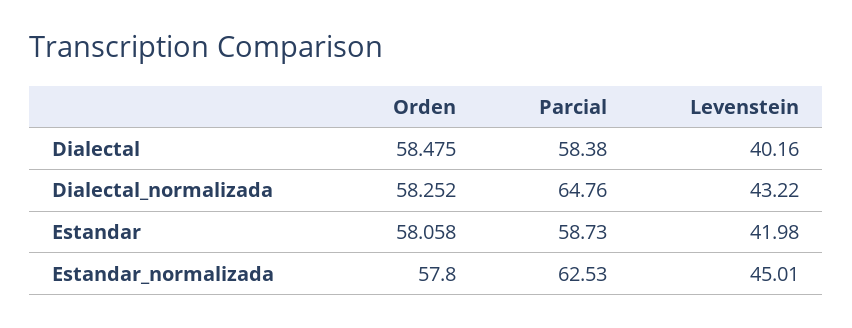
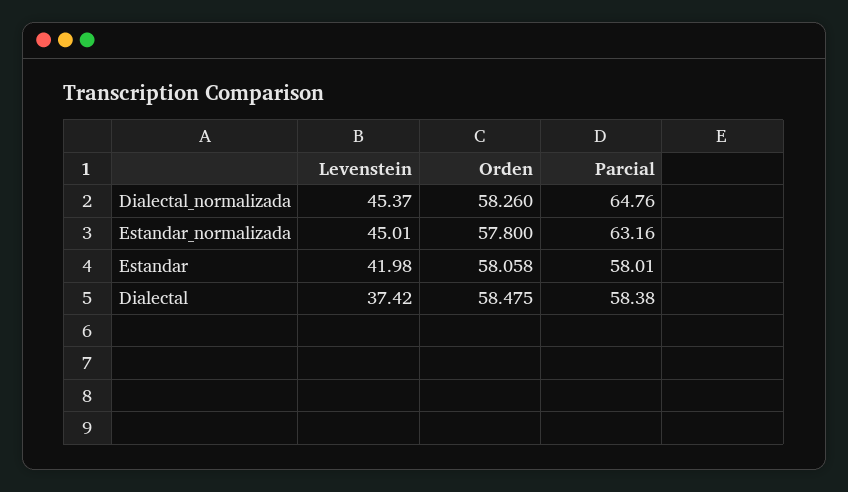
Levenstein, Dialectal: 40.16 -> 37.42
Orden, Dialectal_normalizada: 58.252 -> 58.26
Levenstein, Dialectal_normalizada: 43.22 -> 45.37
Parcial, Estandar: 58.73 -> 58.01
Parcial, Estandar_normalizada: 62.53 -> 63.16

